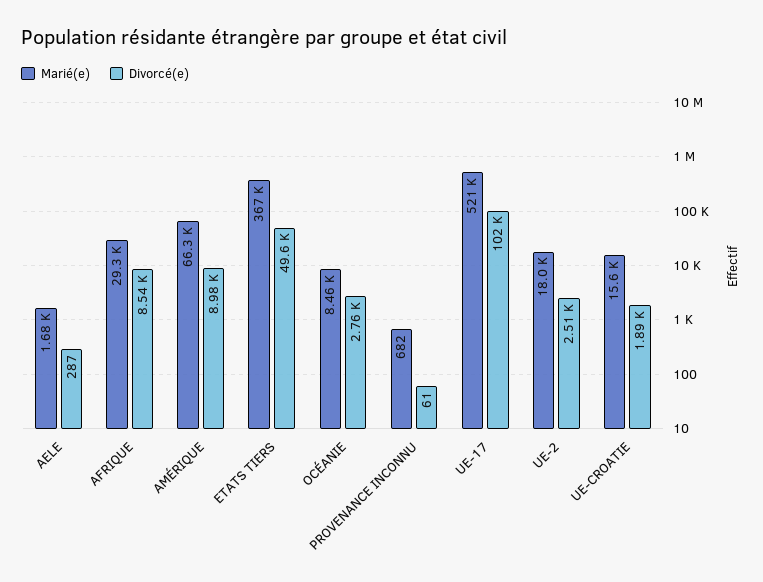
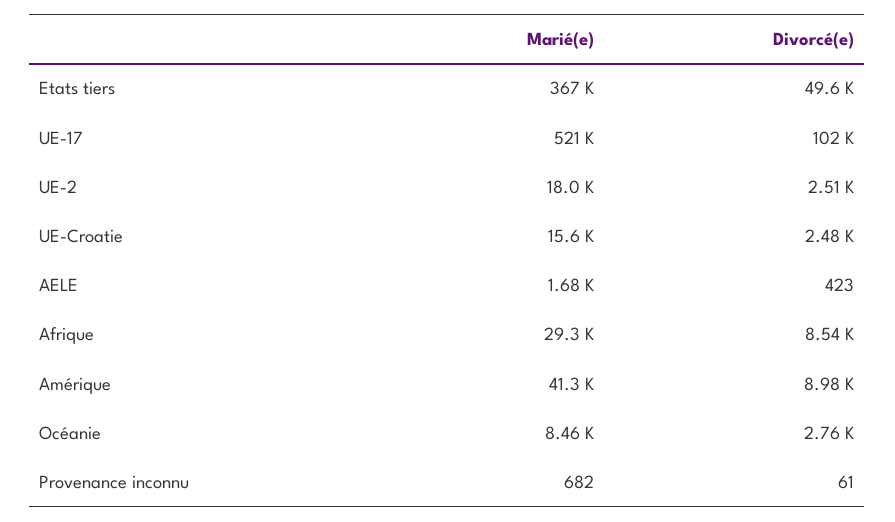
Divorcé(e), AELE: 287 -> 423
Marié(e), AMÉRIQUE: 66300 -> 41300
Divorcé(e), UE-CROATIE: 1890 -> 2480

